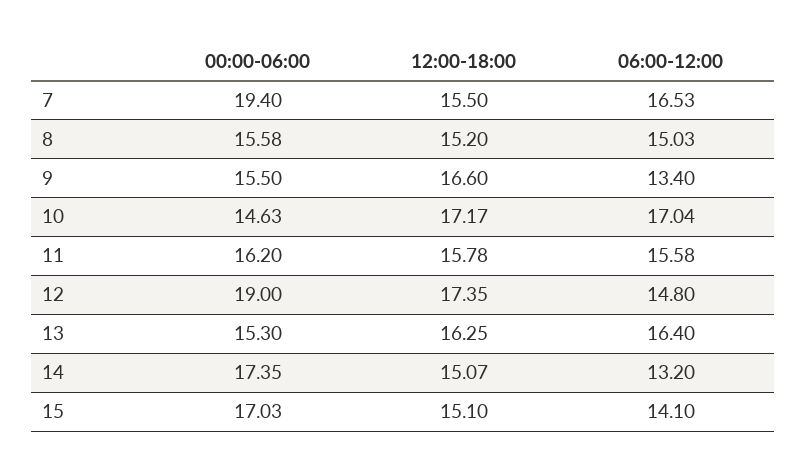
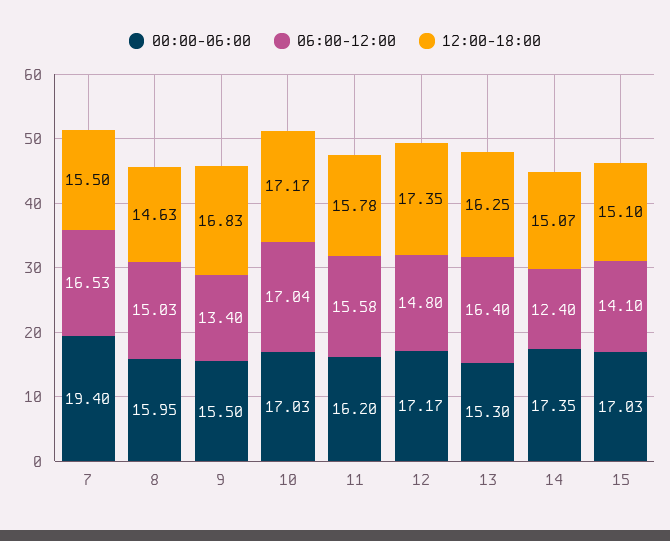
00:00-06:00, 8: 15.58 -> 15.95
12:00-18:00, 8: 15.2 -> 14.63
12:00-18:00, 9: 16.6 -> 16.83
00:00-06:00, 10: 14.63 -> 17.03
00:00-06:00, 12: 19 -> 17.17
06:00-12:00, 14: 13.2 -> 12.4

